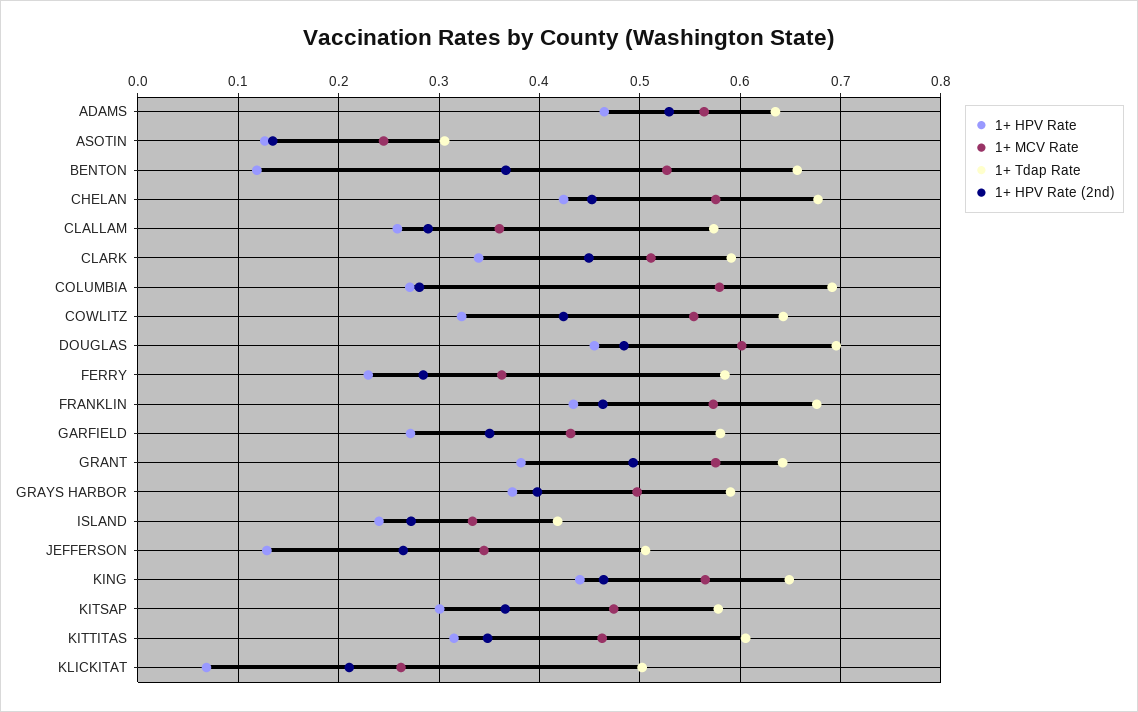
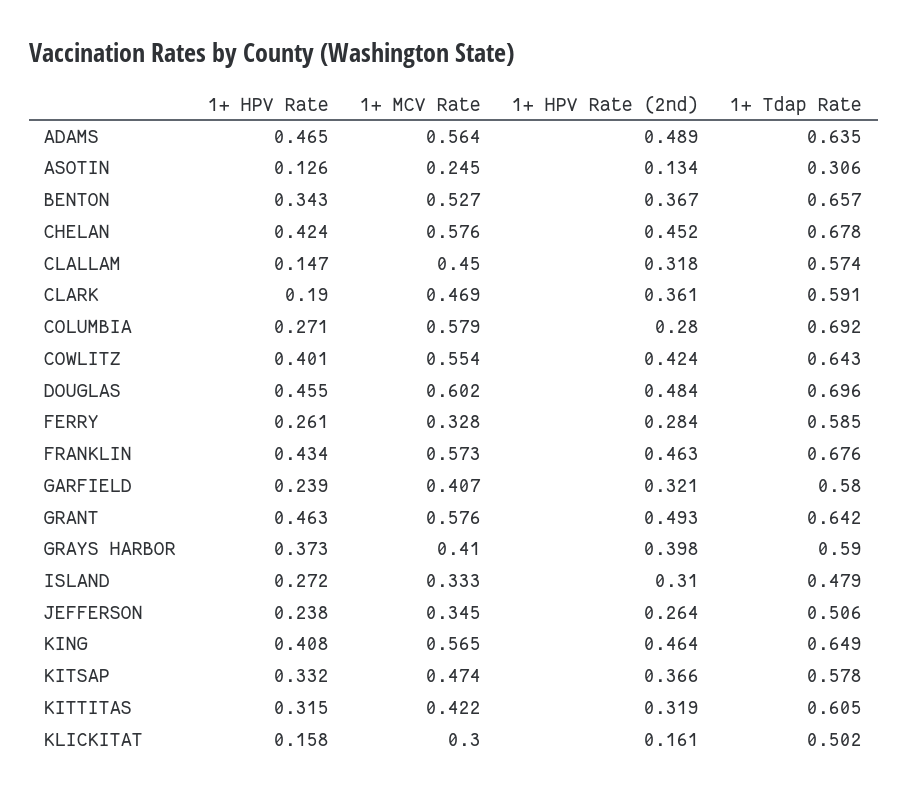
1+ HPV Rate (2nd), ADAMS: 0.53 -> 0.489
1+ HPV Rate, BENTON: 0.12 -> 0.343
1+ HPV Rate, CLALLAM: 0.26 -> 0.147
1+ MCV Rate, CLALLAM: 0.36 -> 0.45
1+ HPV Rate (2nd), CLALLAM: 0.29 -> 0.318
1+ HPV Rate, CLARK: 0.34 -> 0.19
1+ MCV Rate, CLARK: 0.51 -> 0.469
1+ HPV Rate (2nd), CLARK: 0.45 -> 0.361
1+ HPV Rate, COWLITZ: 0.32 -> 0.401
1+ HPV Rate, FERRY: 0.23 -> 0.261
1+ MCV Rate, FERRY: 0.36 -> 0.328
1+ HPV Rate, GARFIELD: 0.27 -> 0.239
1+ MCV Rate, GARFIELD: 0.43 -> 0.407
1+ HPV Rate (2nd), GARFIELD: 0.35 -> 0.321
1+ HPV Rate, GRANT: 0.38 -> 0.463
1+ MCV Rate, GRAYS HARBOR: 0.5 -> 0.41
1+ HPV Rate, ISLAND: 0.24 -> 0.272
1+ Tdap Rate, ISLAND: 0.42 -> 0.479
1+ HPV Rate (2nd), ISLAND: 0.27 -> 0.31
1+ HPV Rate, JEFFERSON: 0.13 -> 0.238
1+ HPV Rate, KING: 0.44 -> 0.408
1+ HPV Rate, KITSAP: 0.3 -> 0.332
1+ MCV Rate, KITTITAS: 0.46 -> 0.422
1+ HPV Rate (2nd), KITTITAS: 0.35 -> 0.319
1+ HPV Rate, KLICKITAT: 0.07 -> 0.158
1+ MCV Rate, KLICKITAT: 0.26 -> 0.3
1+ HPV Rate (2nd), KLICKITAT: 0.21 -> 0.161

